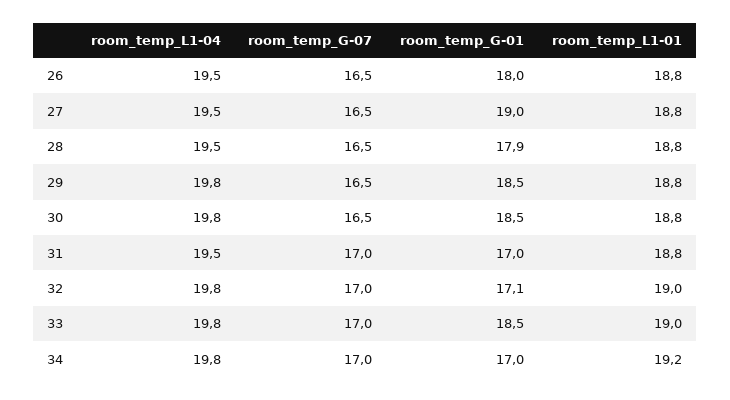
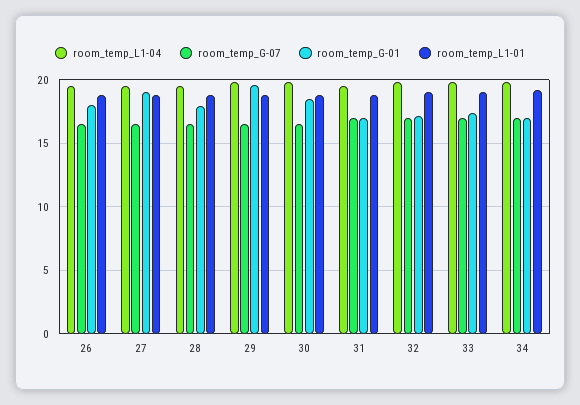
room_temp_G-01, 29: 18.5 -> 19.5
room_temp_G-01, 33: 18.5 -> 17.5

